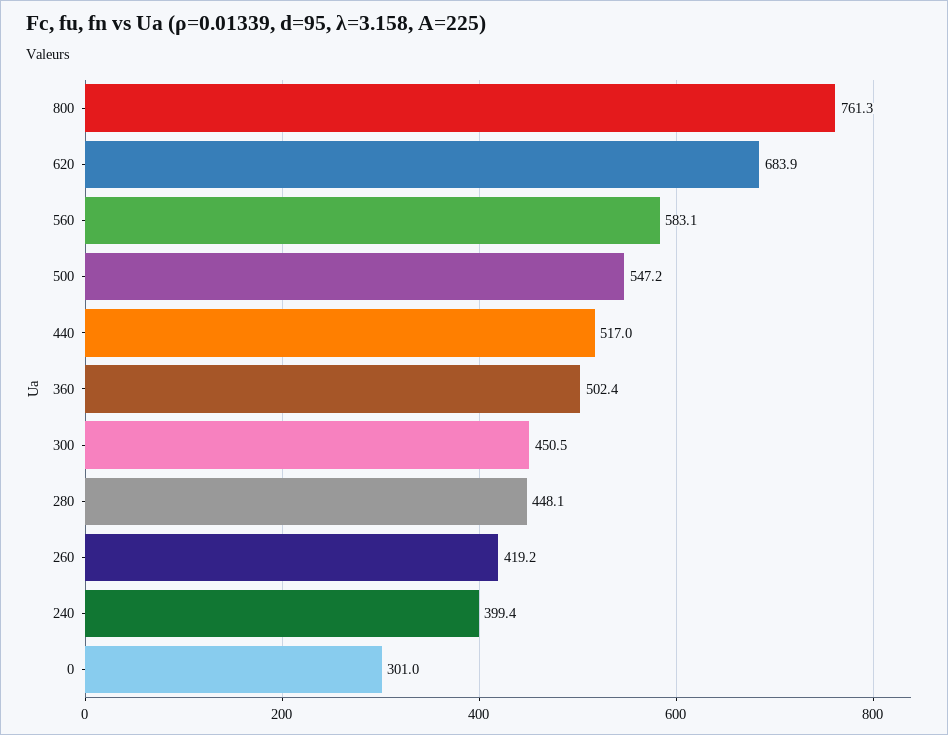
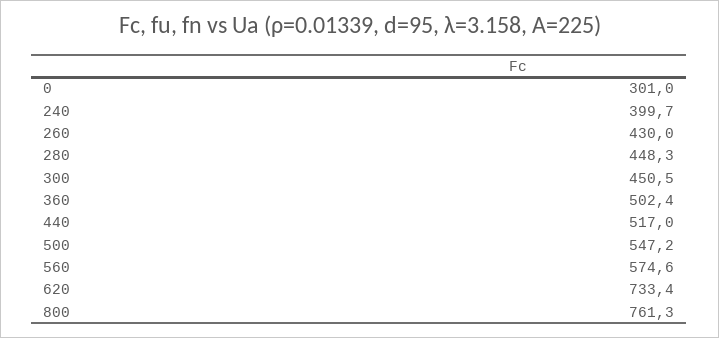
620: 683.9 -> 733.4
560: 583.1 -> 574.6
280: 448.1 -> 448.3
260: 419.2 -> 430
240: 399.4 -> 399.7

